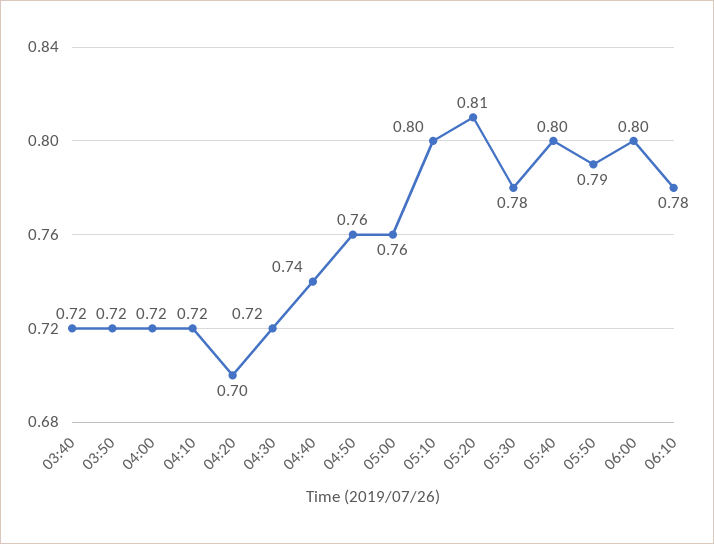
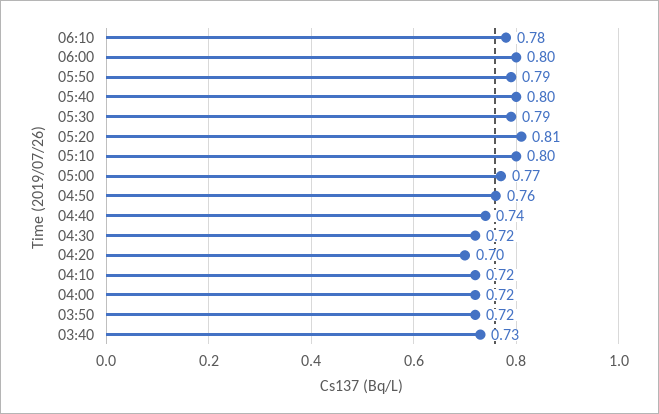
03:40: 0.72 -> 0.73
05:00: 0.76 -> 0.77
05:30: 0.78 -> 0.79

